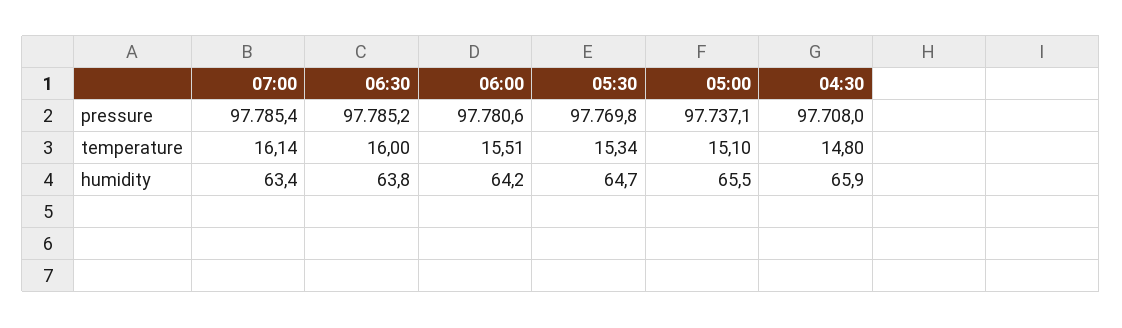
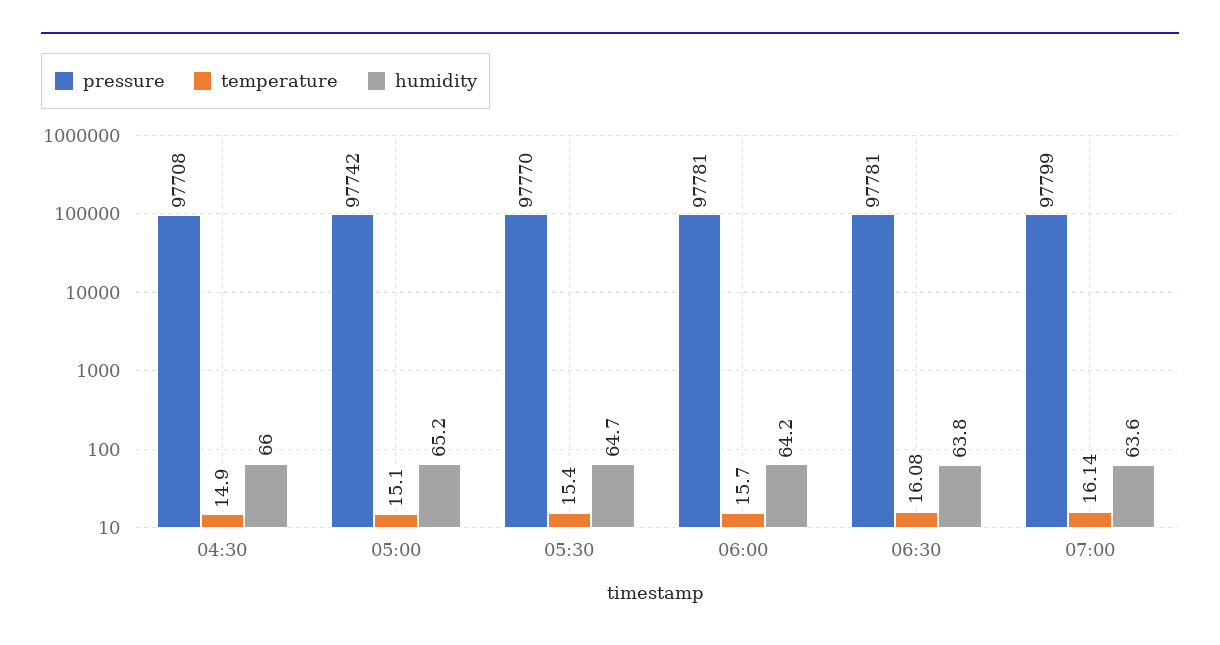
pressure, 07:00: 97785.4 -> 97799
pressure, 06:30: 97785.2 -> 97781
pressure, 05:00: 97737.1 -> 97742
temperature, 06:30: 16 -> 16.08
temperature, 06:00: 15.51 -> 15.7
temperature, 05:30: 15.34 -> 15.4
temperature, 04:30: 14.8 -> 14.9
humidity, 07:00: 63.4 -> 63.6
humidity, 05:00: 65.5 -> 65.2
humidity, 04:30: 65.9 -> 66

